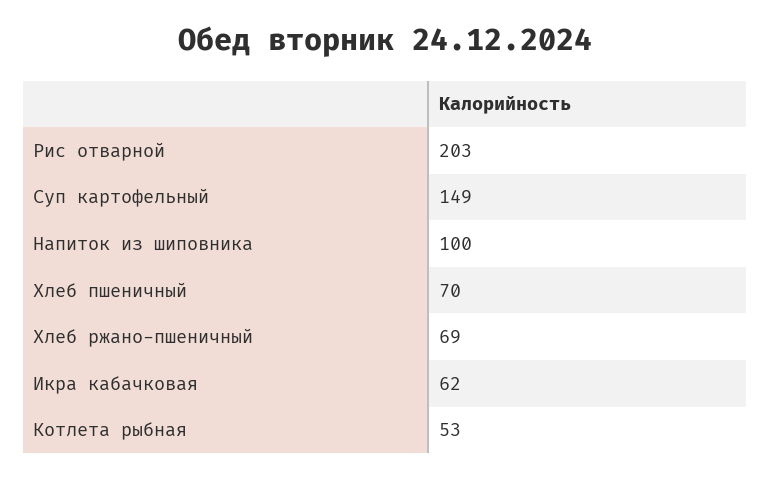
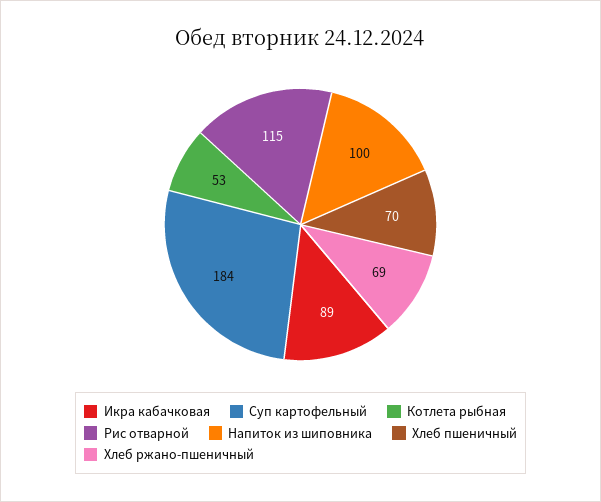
Рис отварной: 203 -> 115
Суп картофельный: 149 -> 184
Икра кабачковая: 62 -> 89

